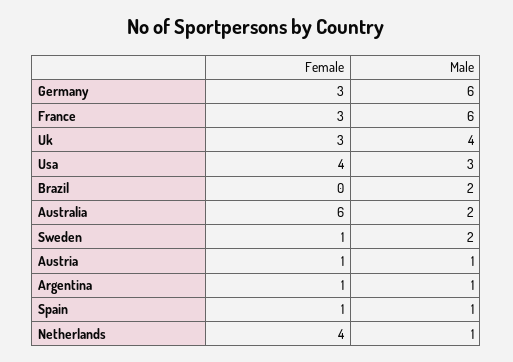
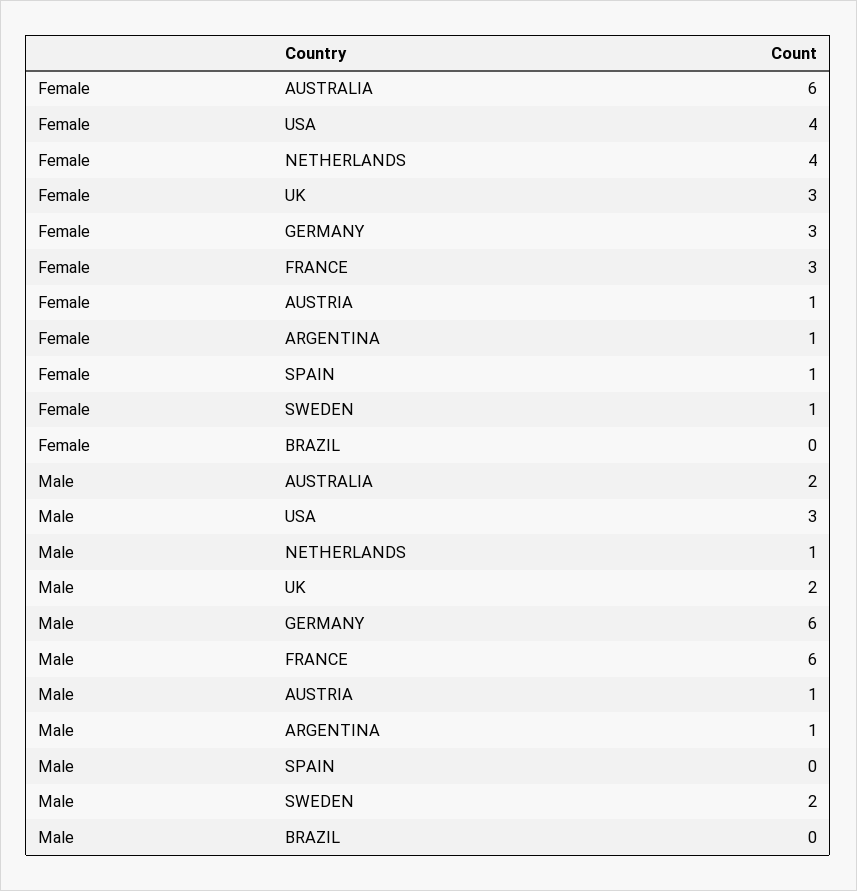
Male, Uk: 4 -> 2
Male, Brazil: 2 -> 0
Male, Spain: 1 -> 0

